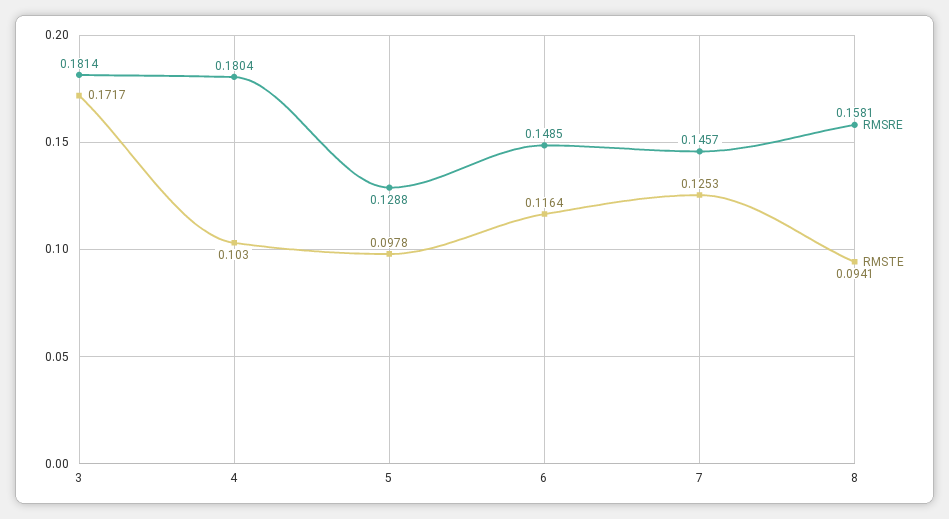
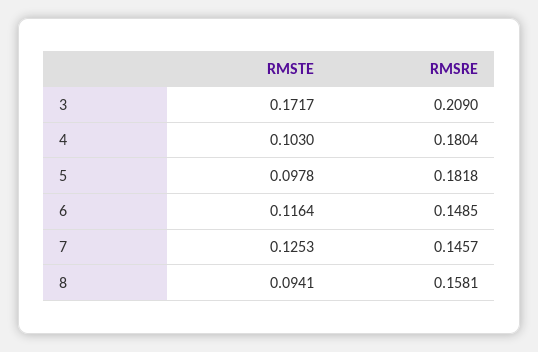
RMSRE, 3: 0.1814 -> 0.209
RMSRE, 5: 0.1288 -> 0.1818

